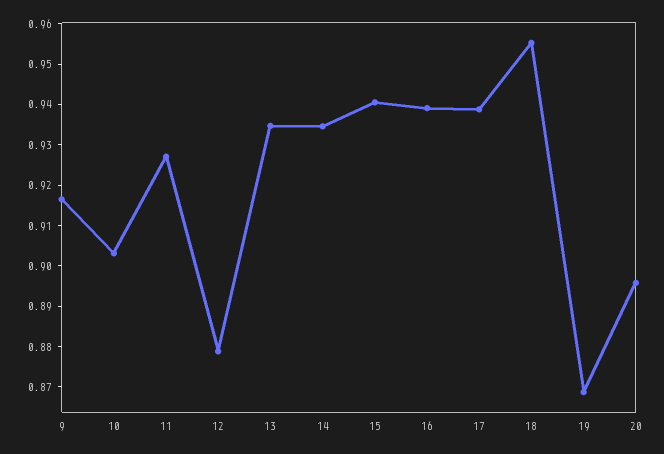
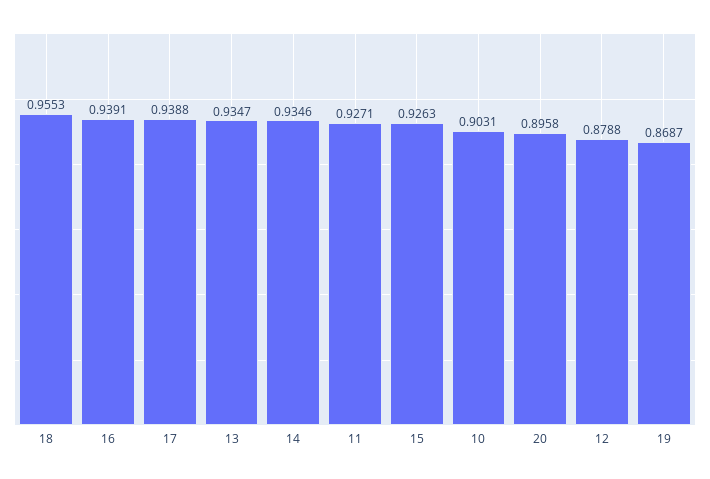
9: 0.916 -> none
15: 0.94 -> 0.9263

